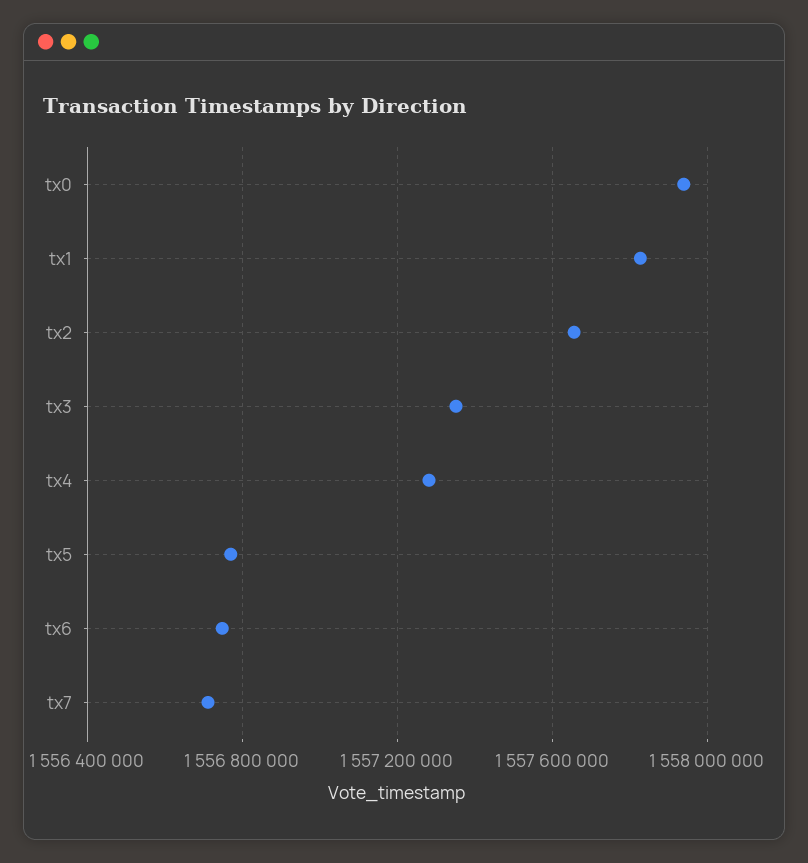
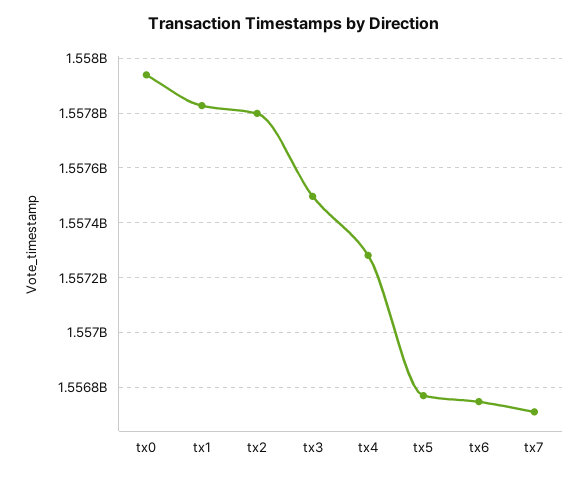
tx2: 1557650000 -> 1557800000
tx3: 1557350000 -> 1557500000

